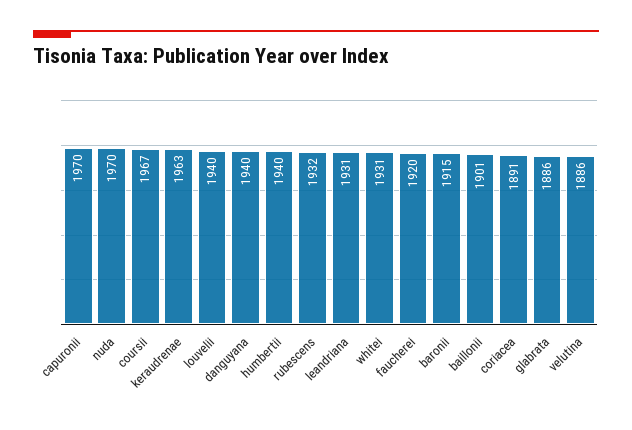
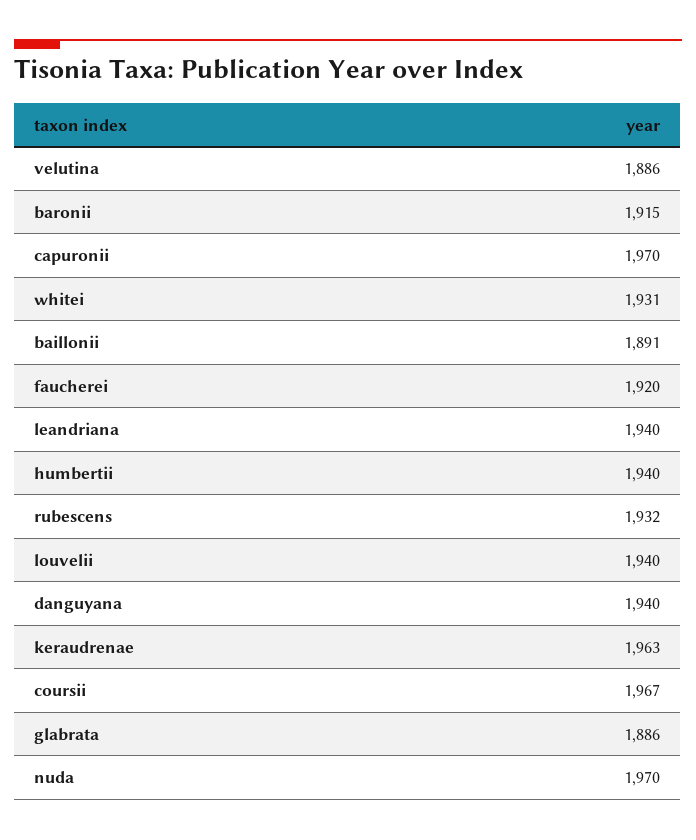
leandriana: 1931 -> 1940
baillonii: 1901 -> 1891
coriacea: 1891 -> none

